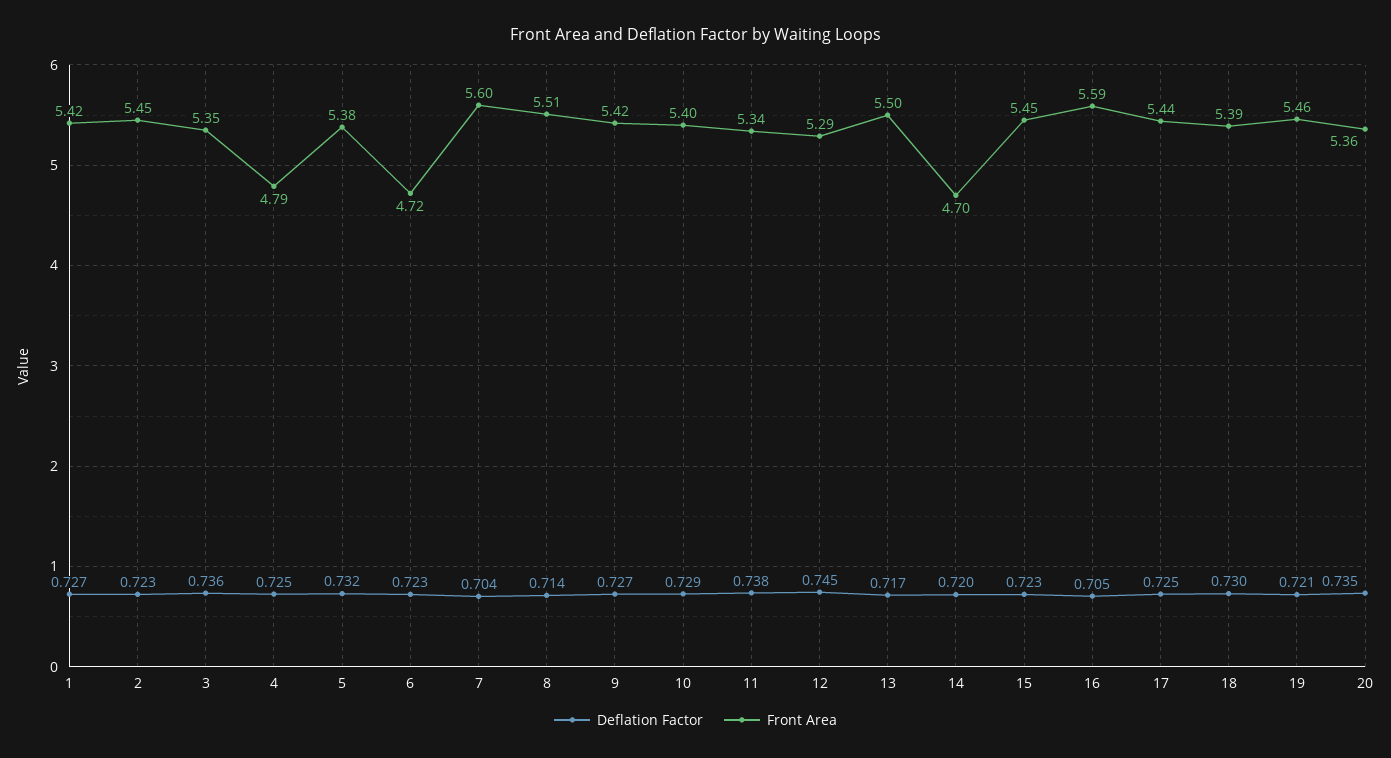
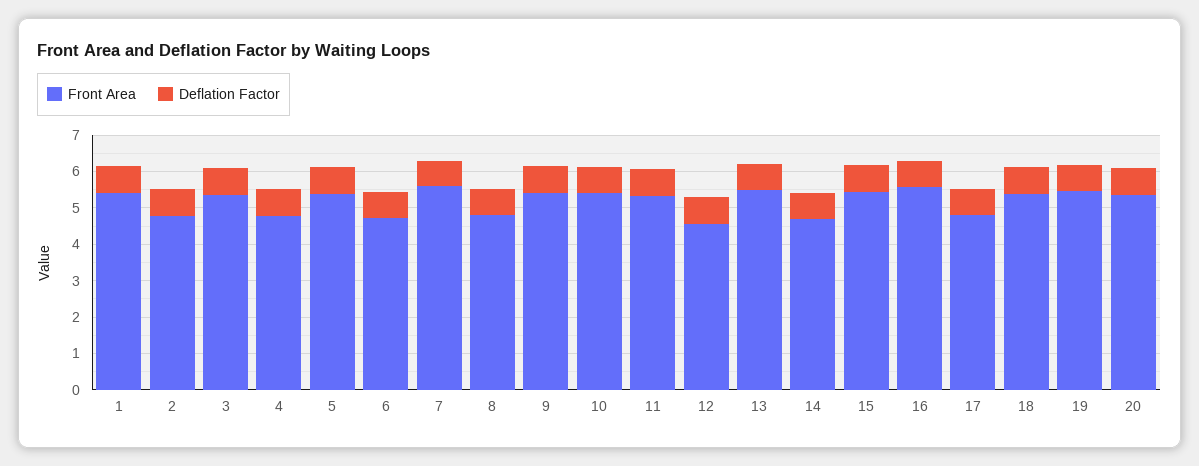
Front Area, 2: 5.45 -> 4.75
Front Area, 8: 5.51 -> 4.75
Front Area, 12: 5.29 -> 4.5
Front Area, 17: 5.44 -> 4.75

